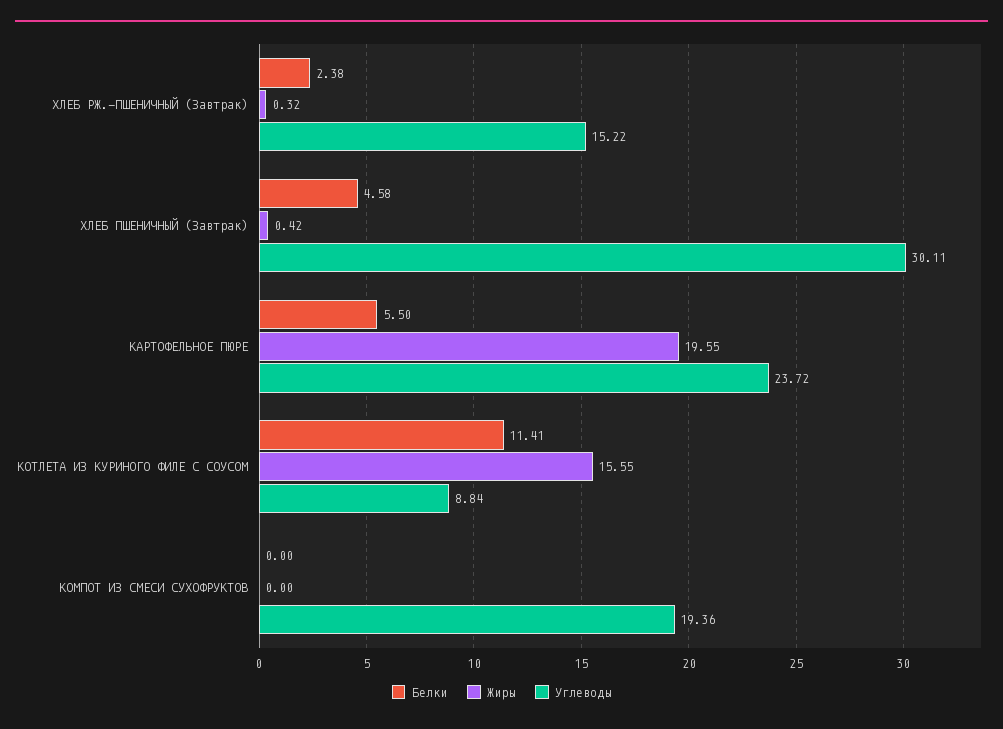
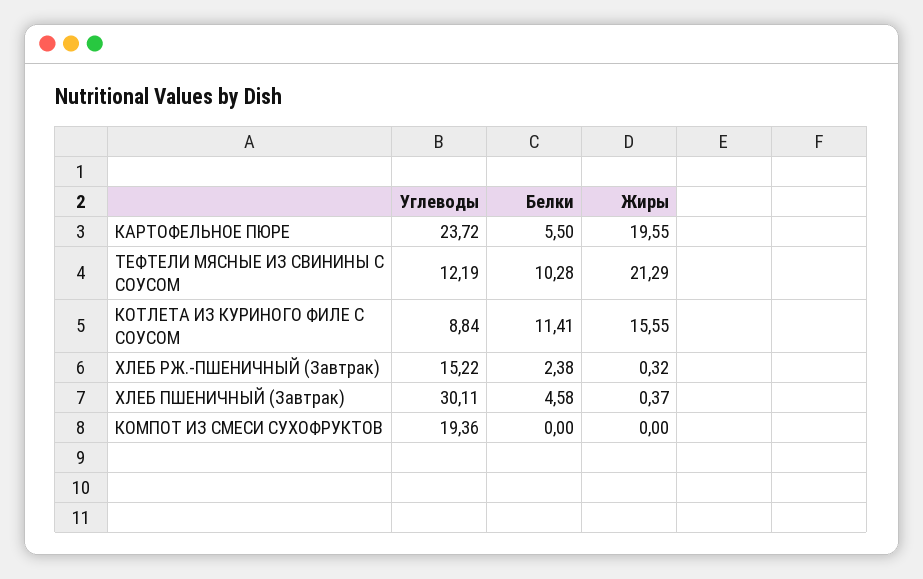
Жиры, ХЛЕБ ПШЕНИЧНЫЙ (Завтрак): 0.42 -> 0.37
Углеводы, ТЕФТЕЛИ МЯСНЫЕ ИЗ СВИНИНЫ С СОУСОМ: none -> 12.19
Белки, ТЕФТЕЛИ МЯСНЫЕ ИЗ СВИНИНЫ С СОУСОМ: none -> 10.28
Жиры, ТЕФТЕЛИ МЯСНЫЕ ИЗ СВИНИНЫ С СОУСОМ: none -> 21.29

